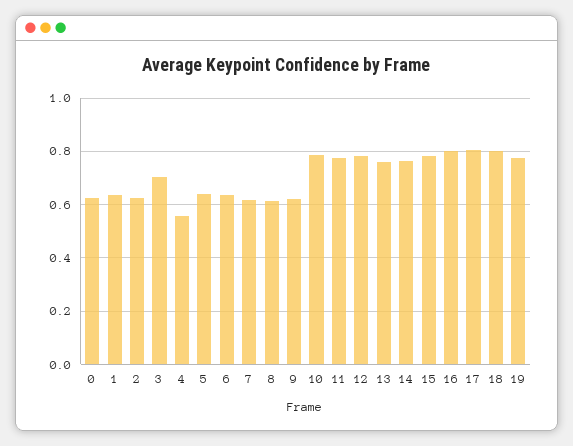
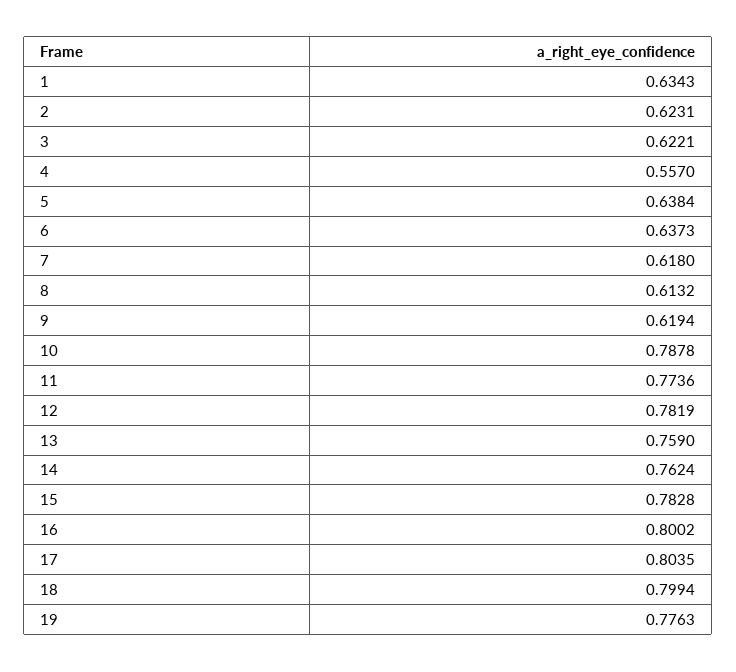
0: 0.625 -> none
3: 0.7 -> 0.6221

